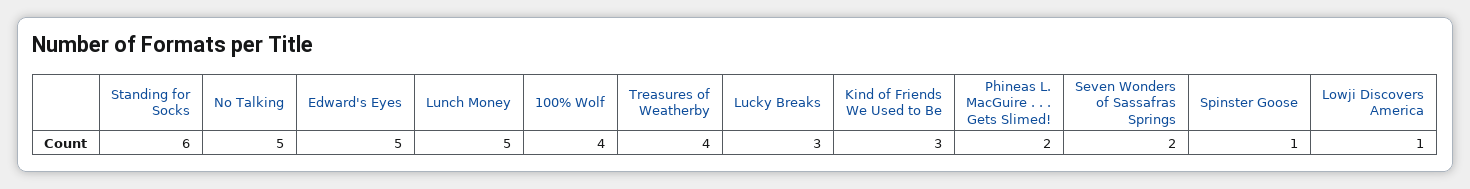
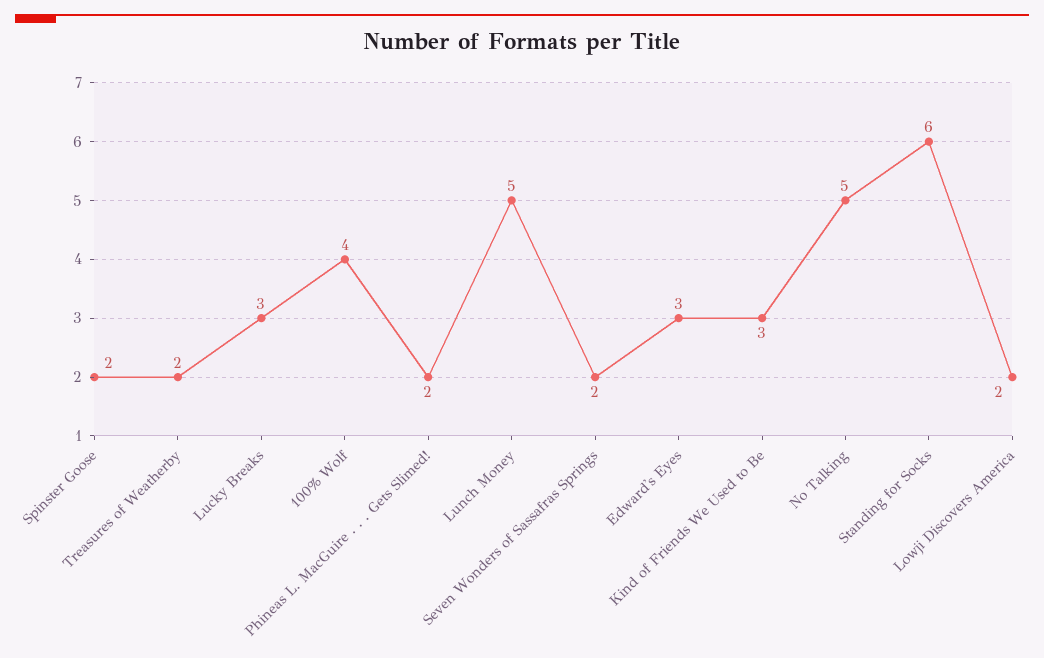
Edward's Eyes: 5 -> 3
Treasures of Weatherby: 4 -> 2
Spinster Goose: 1 -> 2
Lowji Discovers America: 1 -> 2

